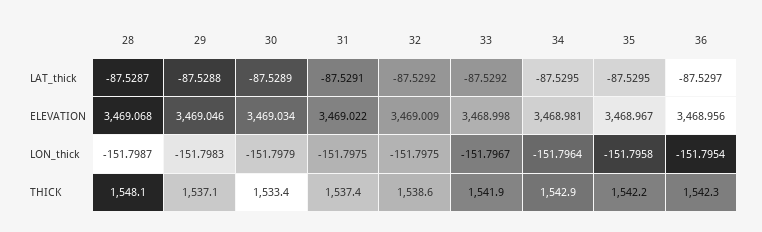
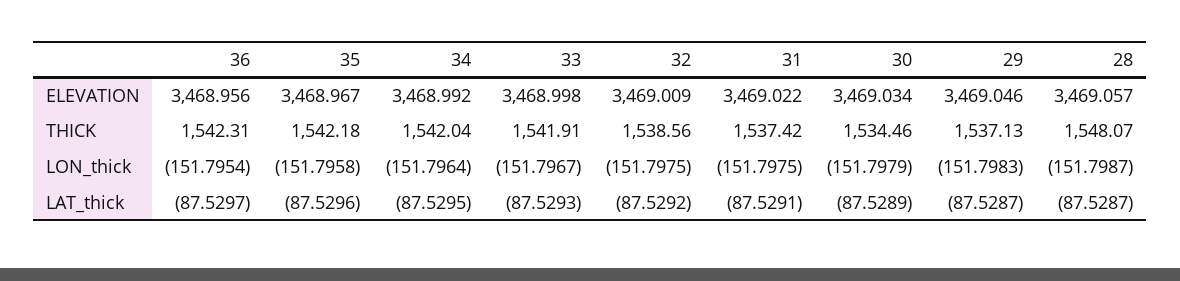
29, LAT_thick: -87.5288 -> -87.5287
33, LAT_thick: -87.5292 -> -87.5293
35, LAT_thick: -87.5295 -> -87.5296
28, ELEVATION: 3469.068 -> 3469.057
34, ELEVATION: 3468.981 -> 3468.992
30, THICK: 1533.4 -> 1534.46
34, THICK: 1542.9 -> 1542.04

